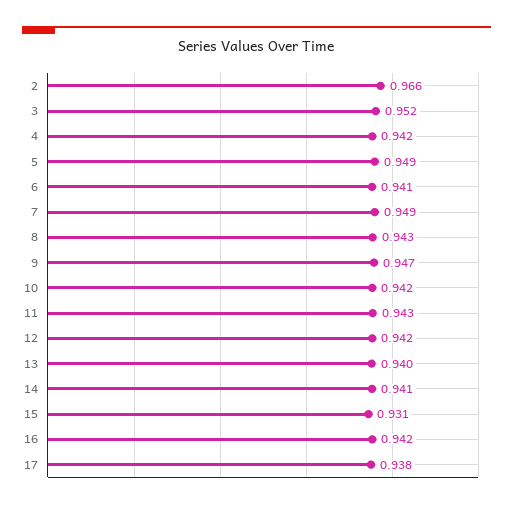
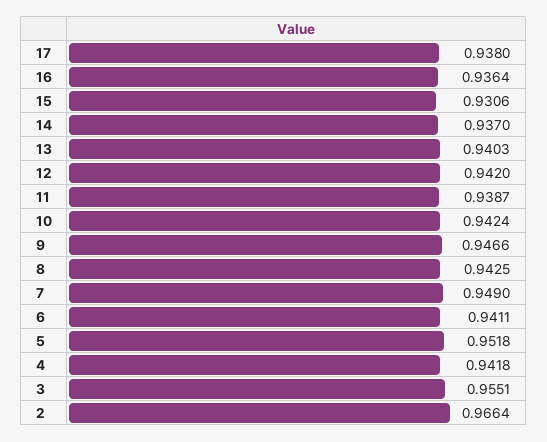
3: 0.952 -> 0.9551
5: 0.949 -> 0.9518
11: 0.943 -> 0.9387
14: 0.941 -> 0.937
16: 0.942 -> 0.9364

